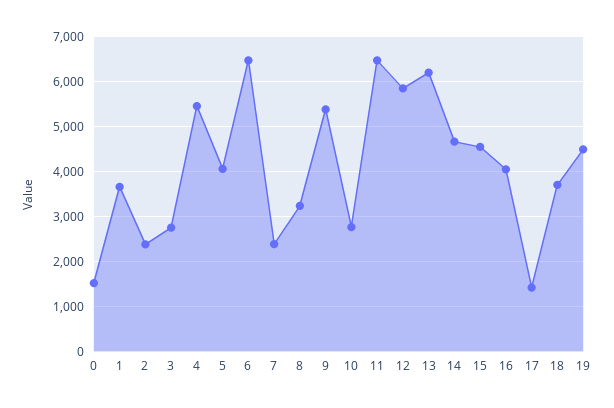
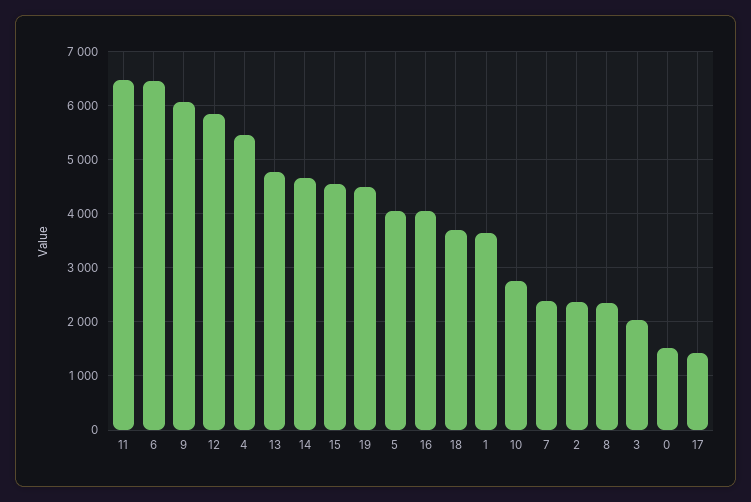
3: 2800 -> 2000
8: 3200 -> 2400
9: 5400 -> 6000
13: 6200 -> 4800

